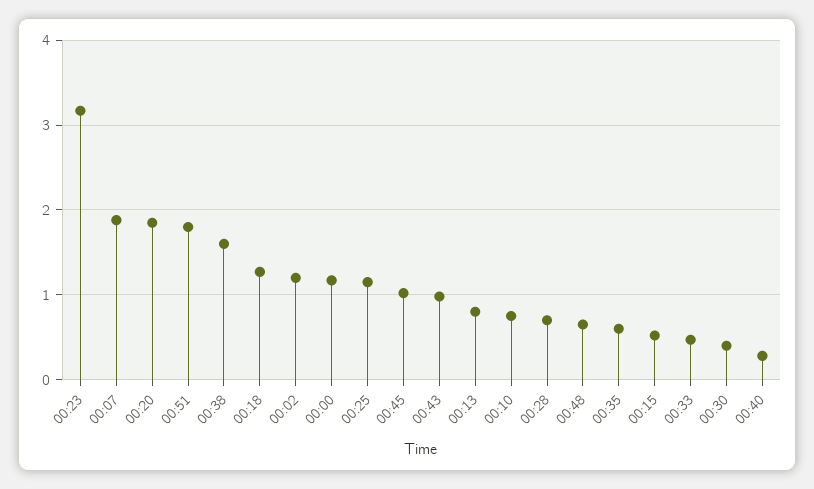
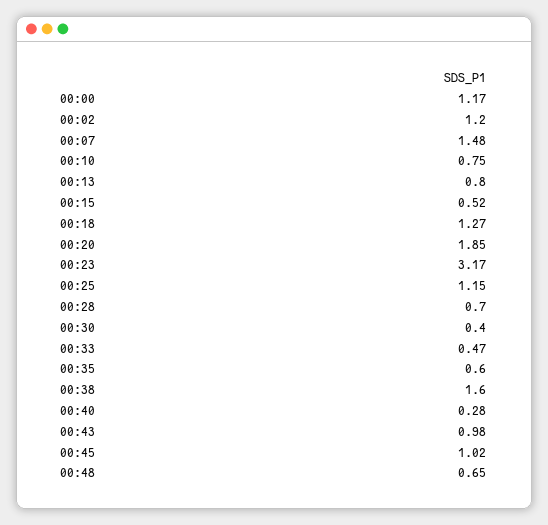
00:07: 1.9 -> 1.48
00:51: 1.8 -> none

